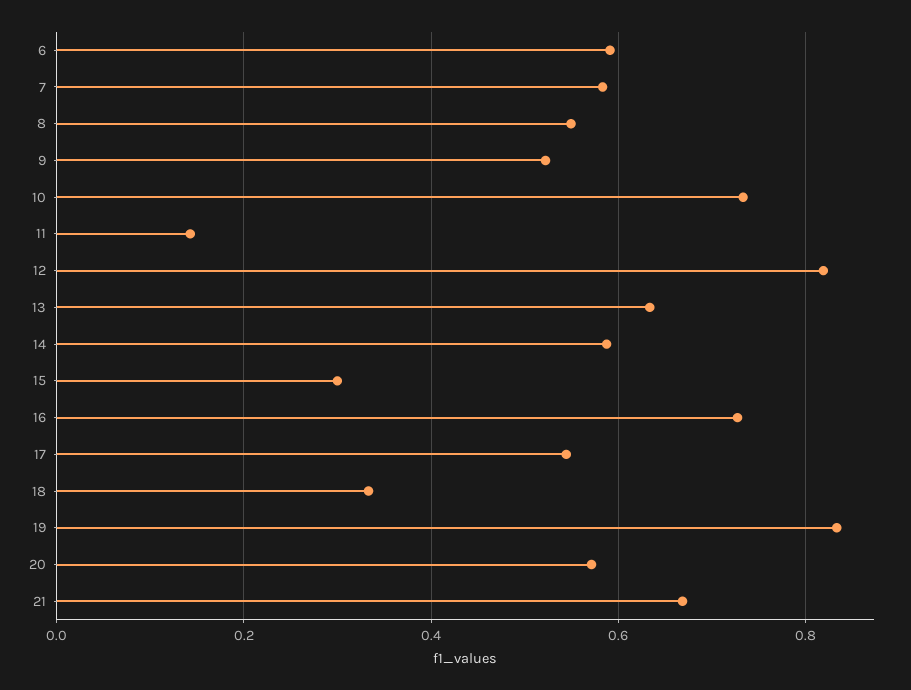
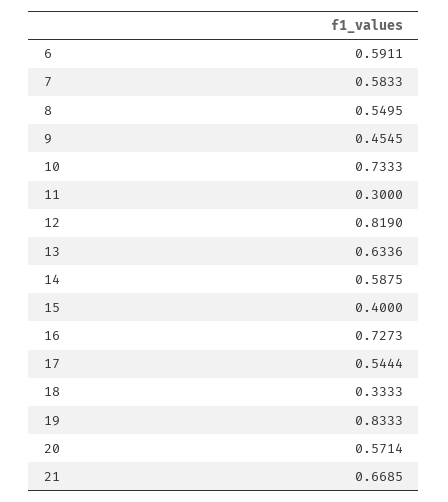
9: 0.52 -> 0.4545
11: 0.14 -> 0.3
15: 0.3 -> 0.4

